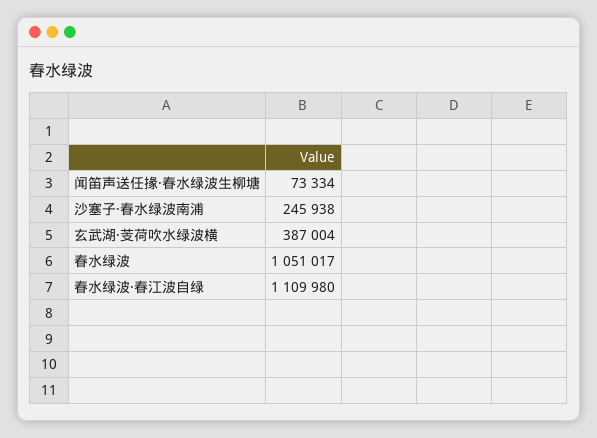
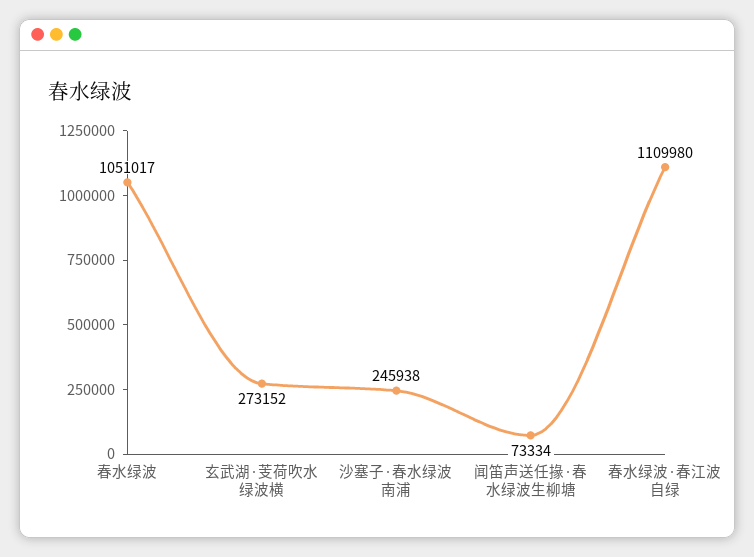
玄武湖·芰荷吹水绿波横: 387004 -> 273152

